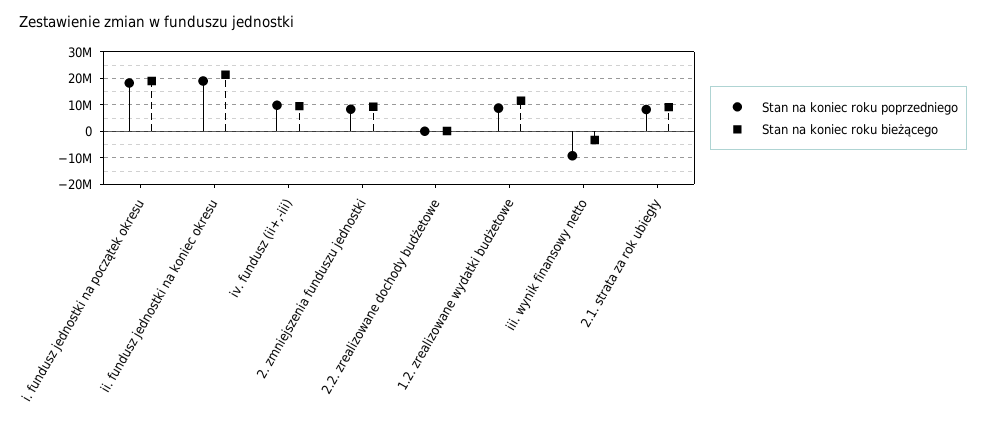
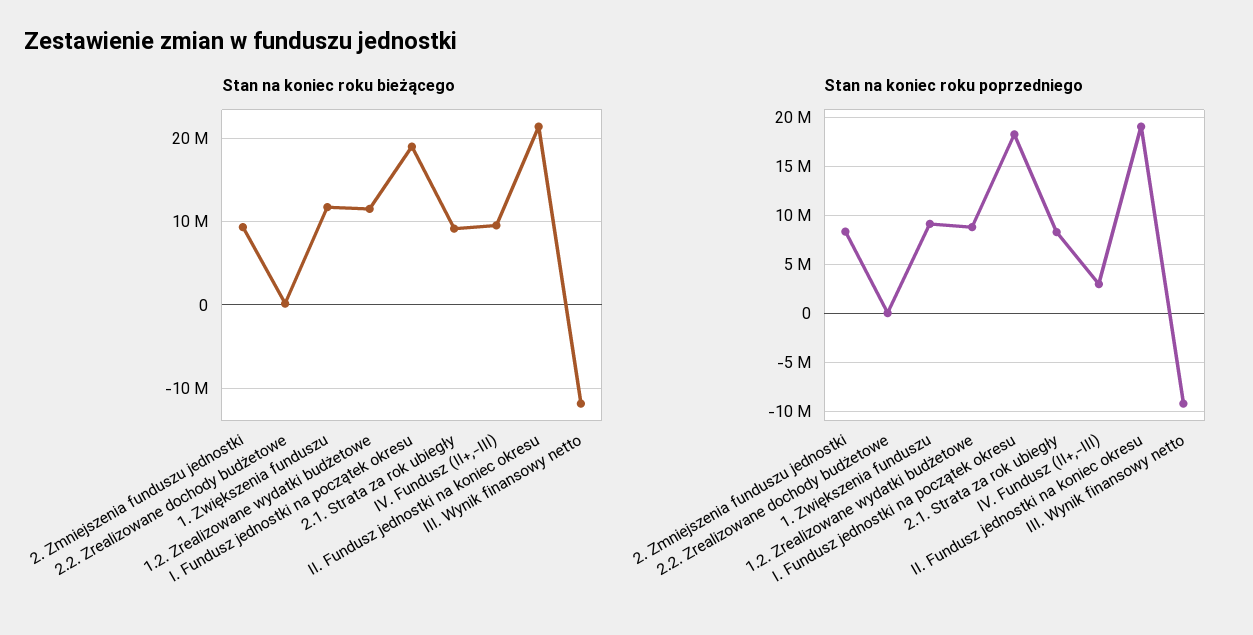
Stan na koniec roku poprzedniego, iv. fundusz (ii+,-iii): 10000000 -> 3000000
Stan na koniec roku bieżącego, iii. wynik finansowy netto: -2500000 -> -12000000
Stan na koniec roku bieżącego, 1. Zwiększenia funduszu: none -> 12000000
Stan na koniec roku poprzedniego, 1. Zwiększenia funduszu: none -> 9000000

